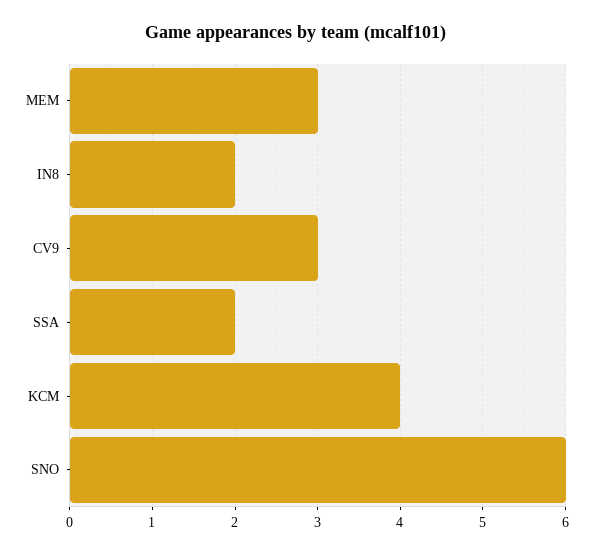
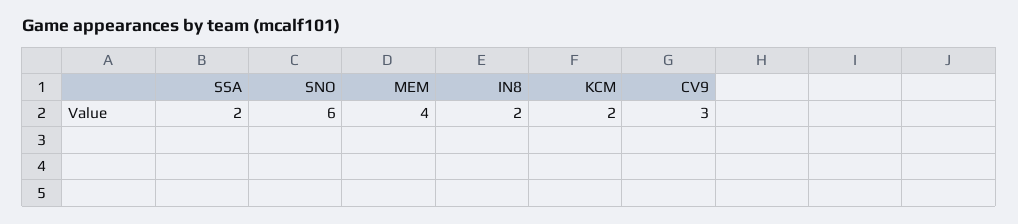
MEM: 3 -> 4
KCM: 4 -> 2

